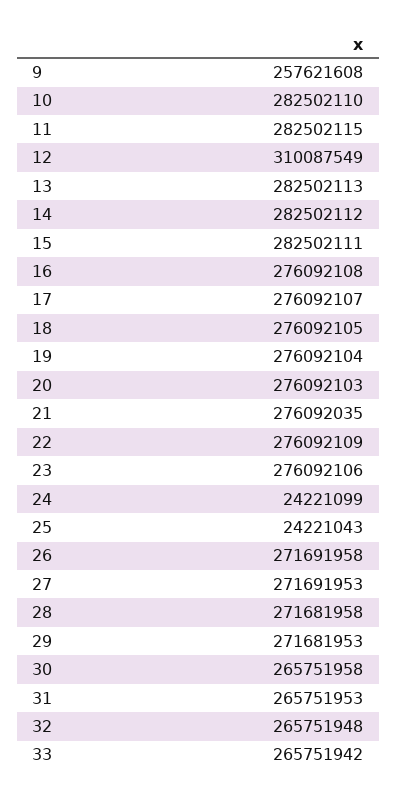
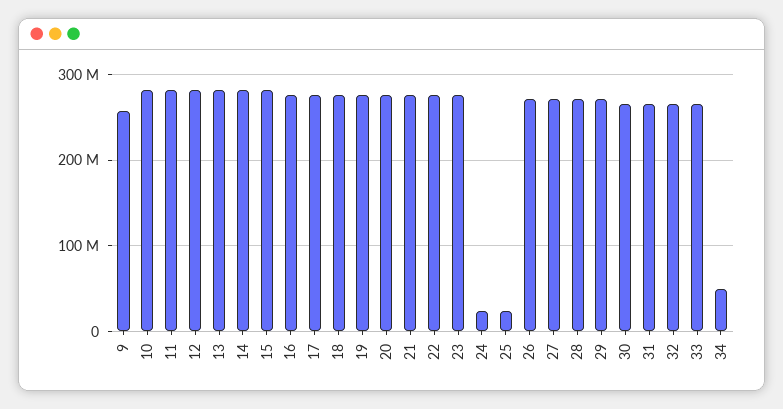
12: 310087549 -> 280000000
34: none -> 50000000

